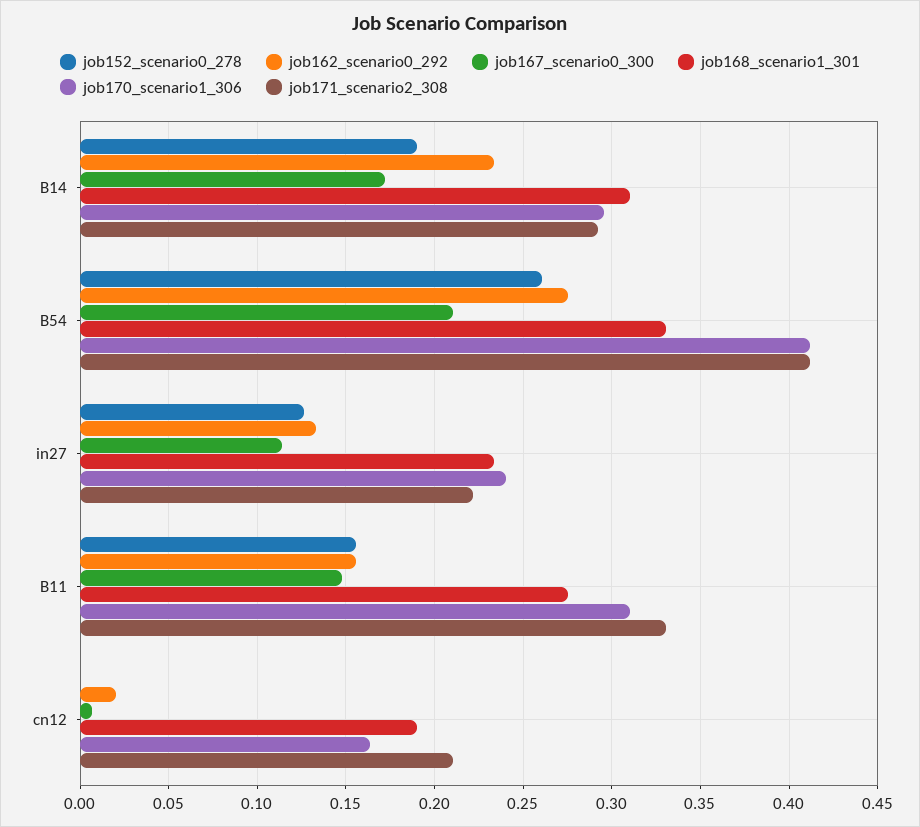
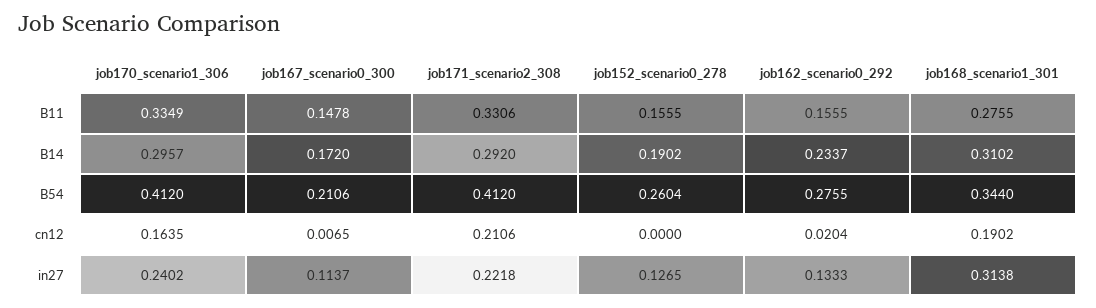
job168_scenario1_301, B54: 0.33 -> 0.344
job168_scenario1_301, in27: 0.235 -> 0.3138
job170_scenario1_306, B11: 0.31 -> 0.3349

